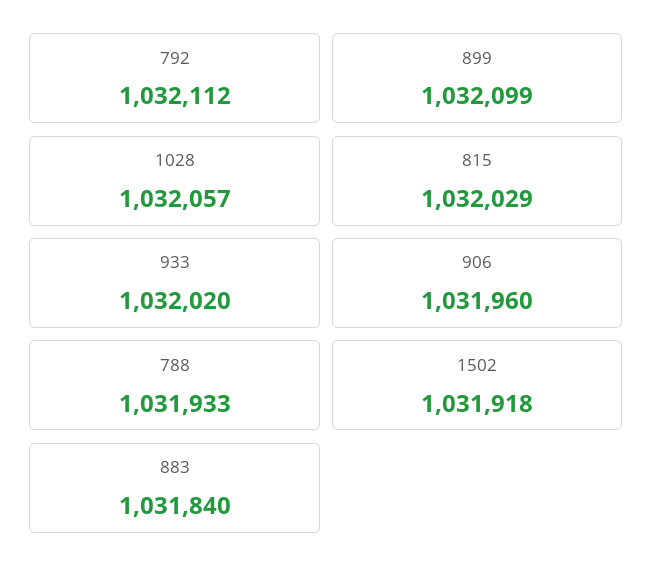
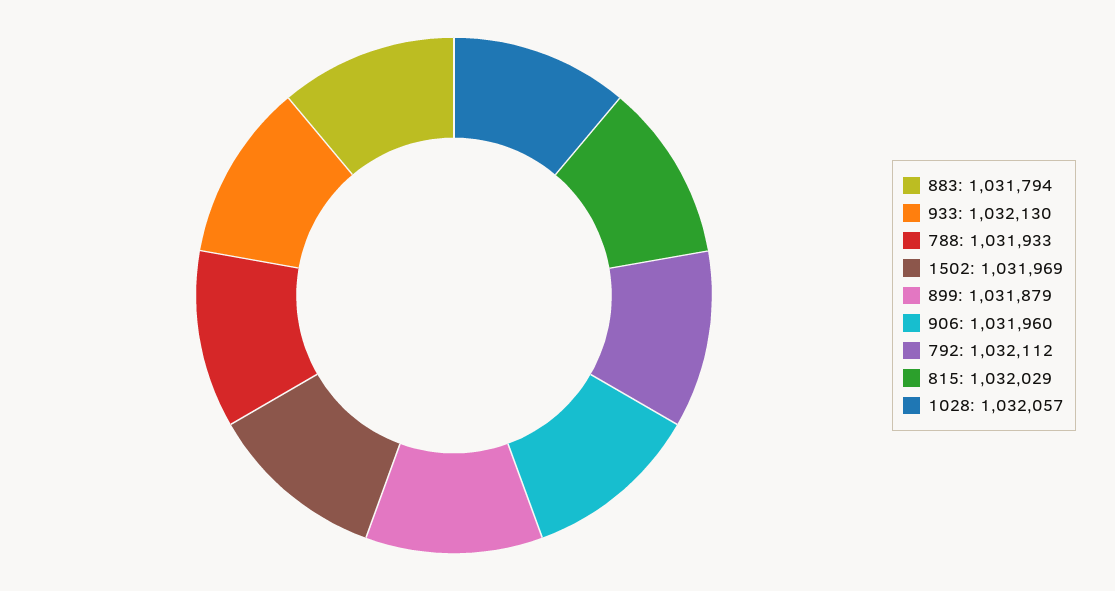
899: 1032099 -> 1031879
933: 1032020 -> 1032130
1502: 1031918 -> 1031969
883: 1031840 -> 1031794

